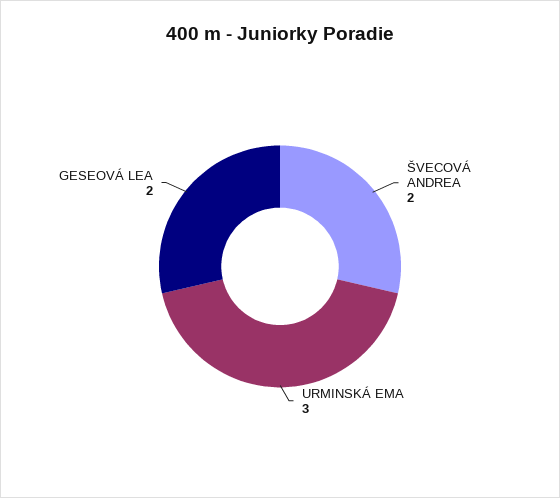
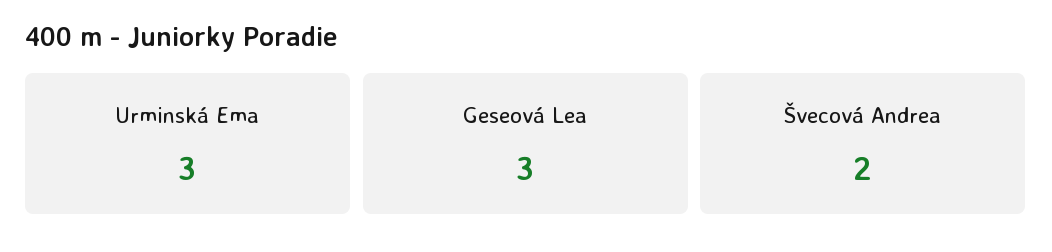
GESEOVÁ LEA: 2 -> 3

